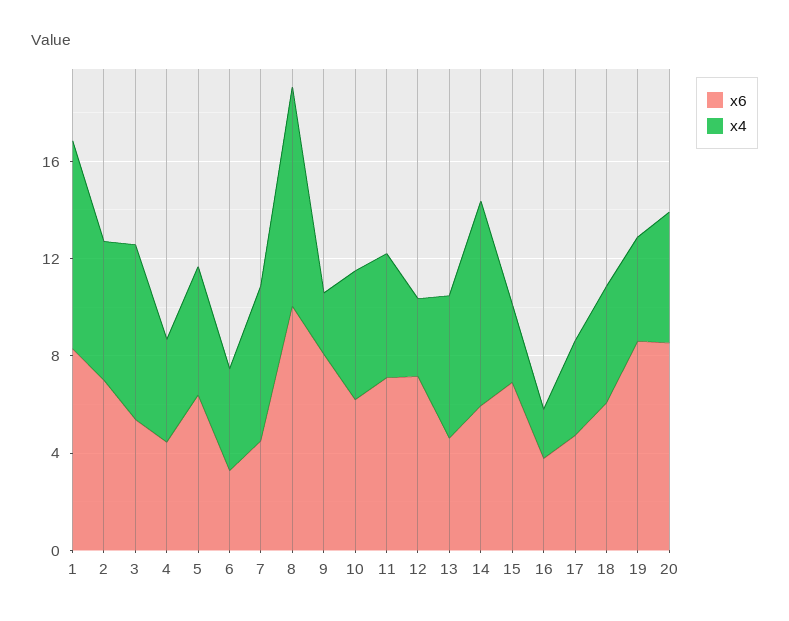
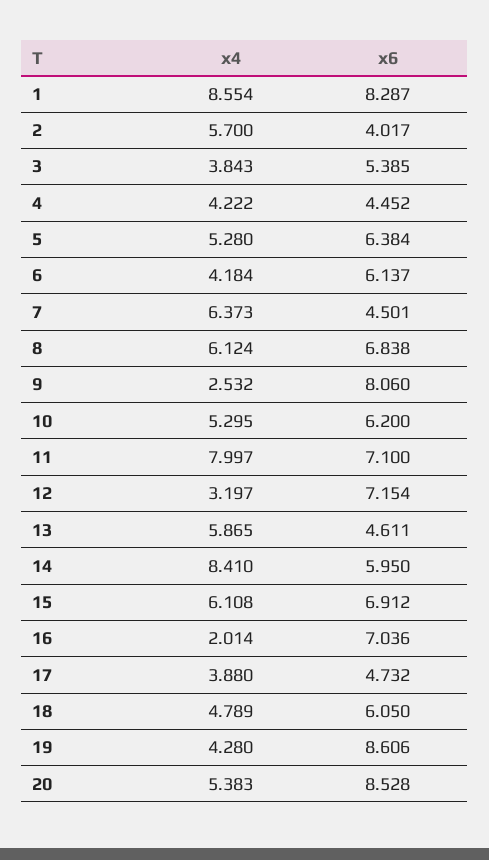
x6, 2: 7 -> 4.017
x4, 3: 7 -> 3.843
x6, 6: 3 -> 6.137
x6, 8: 10 -> 6.838
x4, 8: 9 -> 6.124
x4, 11: 5 -> 7.997
x4, 15: 3 -> 6.108
x6, 16: 4 -> 7.036

